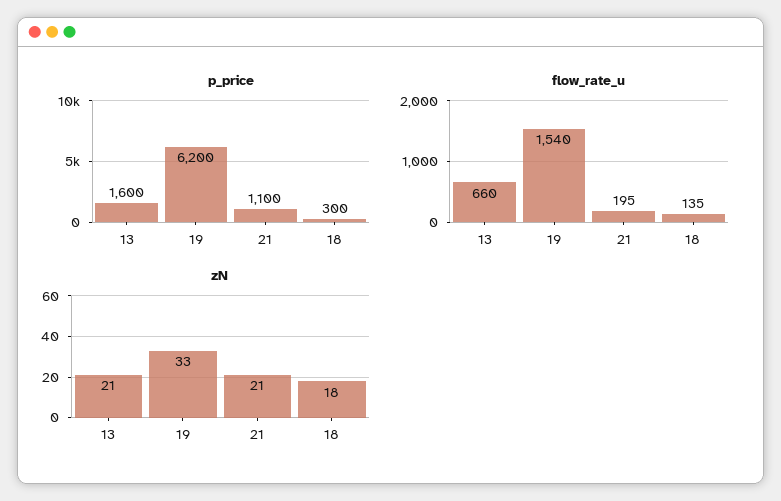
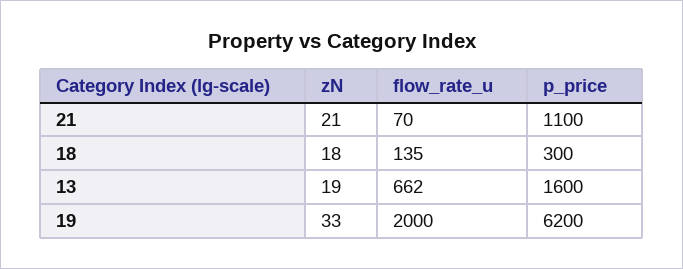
flow_rate_u, 13: 660 -> 662
flow_rate_u, 19: 1540 -> 2000
flow_rate_u, 21: 195 -> 70
zN, 13: 21 -> 19

